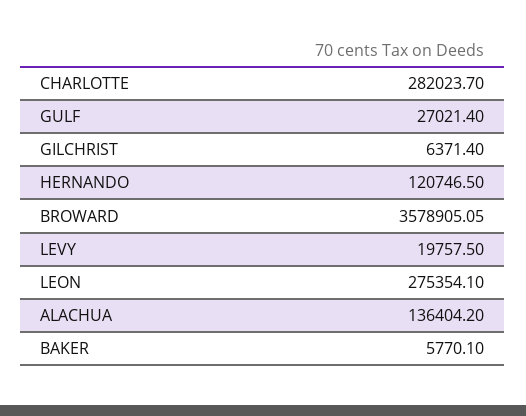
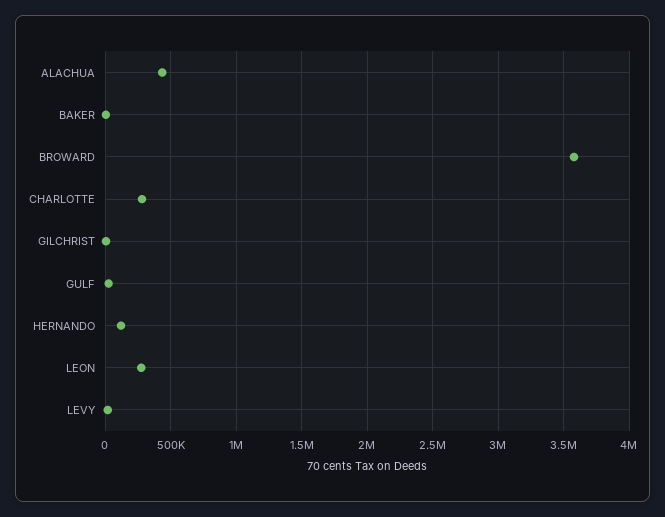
ALACHUA: 136404.2 -> 450000

